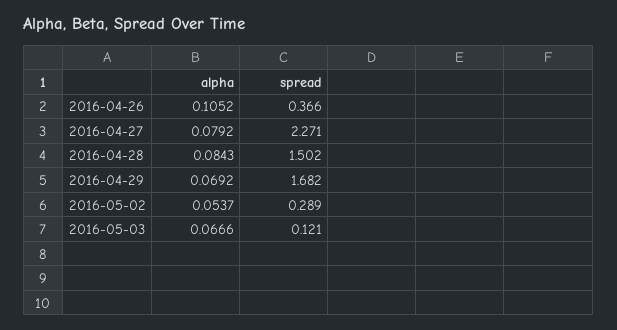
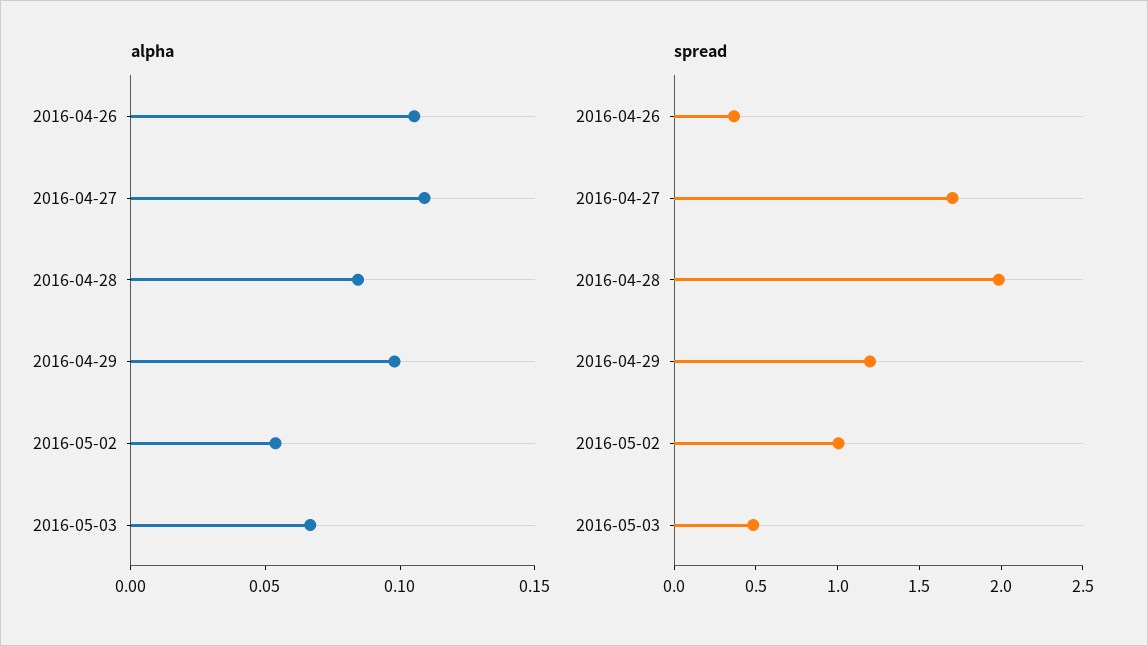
alpha, 2016-04-27: 0.0792 -> 0.11
spread, 2016-04-27: 2.271 -> 1.7
spread, 2016-04-28: 1.502 -> 2
alpha, 2016-04-29: 0.0692 -> 0.1
spread, 2016-04-29: 1.682 -> 1.2
spread, 2016-05-02: 0.289 -> 1
spread, 2016-05-03: 0.121 -> 0.5

